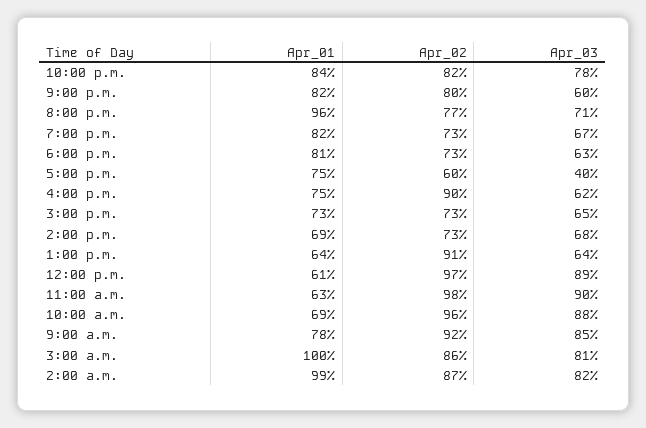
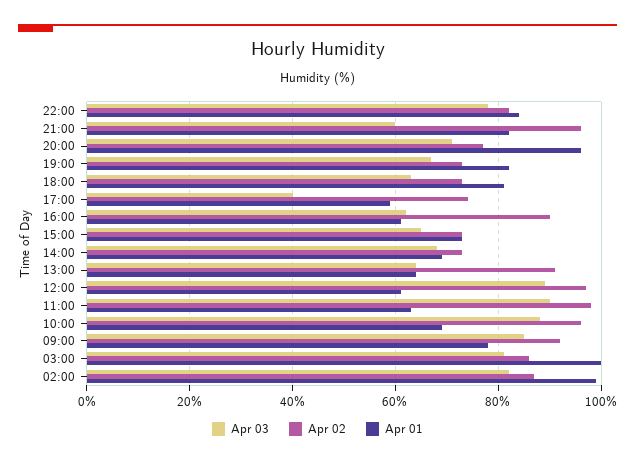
Apr_02, 9:00 p.m.: 80 -> 95
Apr_01, 5:00 p.m.: 75 -> 60
Apr_02, 5:00 p.m.: 60 -> 75
Apr_01, 4:00 p.m.: 75 -> 60

